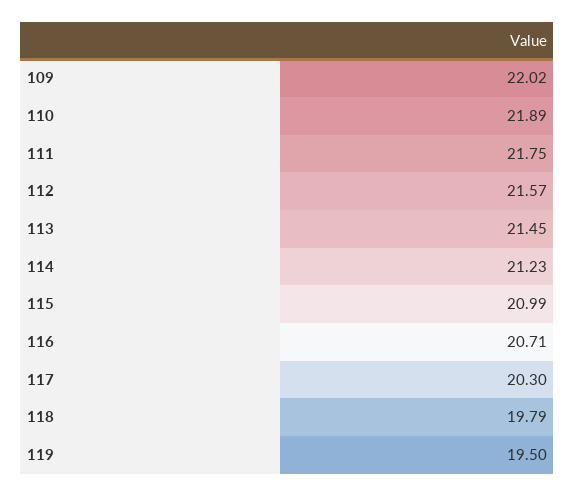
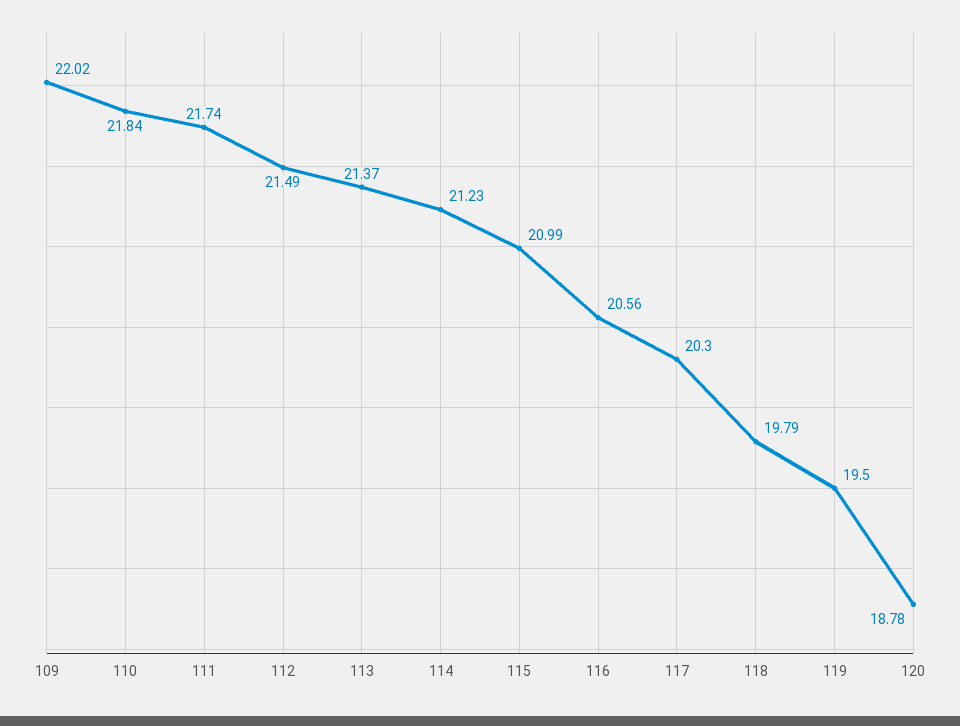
110: 21.89 -> 21.84
111: 21.75 -> 21.74
112: 21.57 -> 21.49
113: 21.45 -> 21.37
116: 20.71 -> 20.56
120: none -> 18.78

